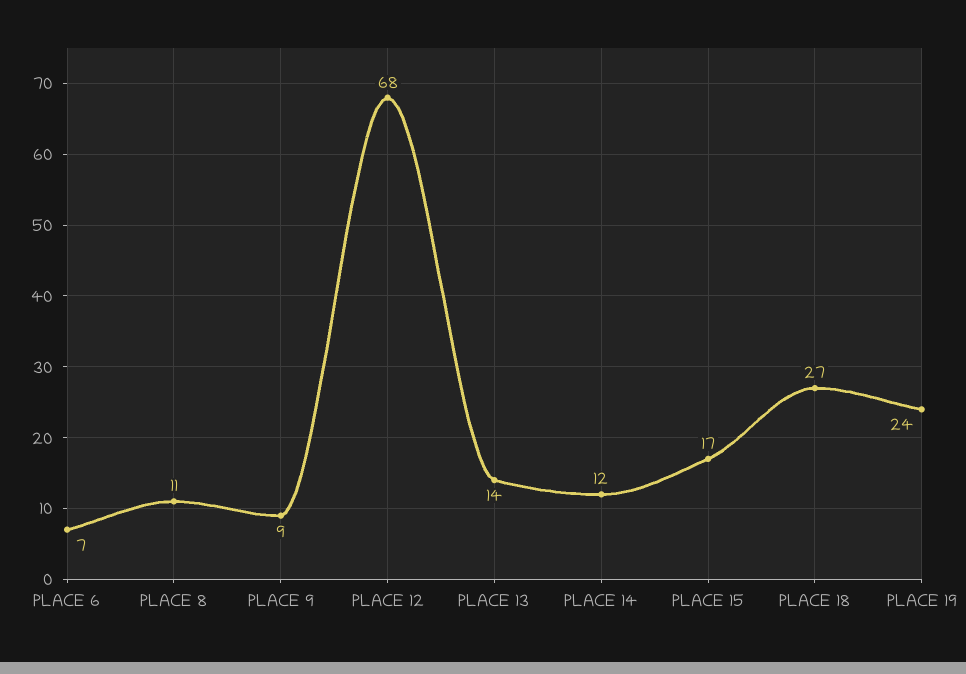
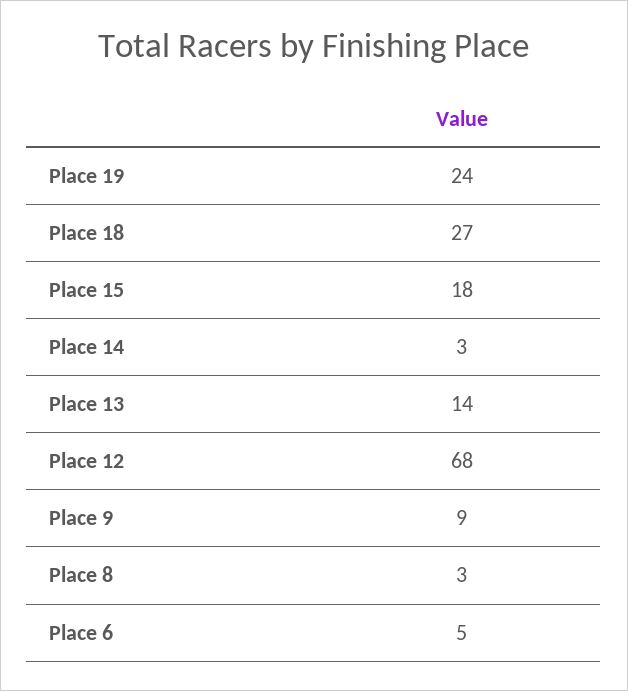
PLACE 6: 7 -> 5
PLACE 8: 11 -> 3
PLACE 14: 12 -> 3
PLACE 15: 17 -> 18

